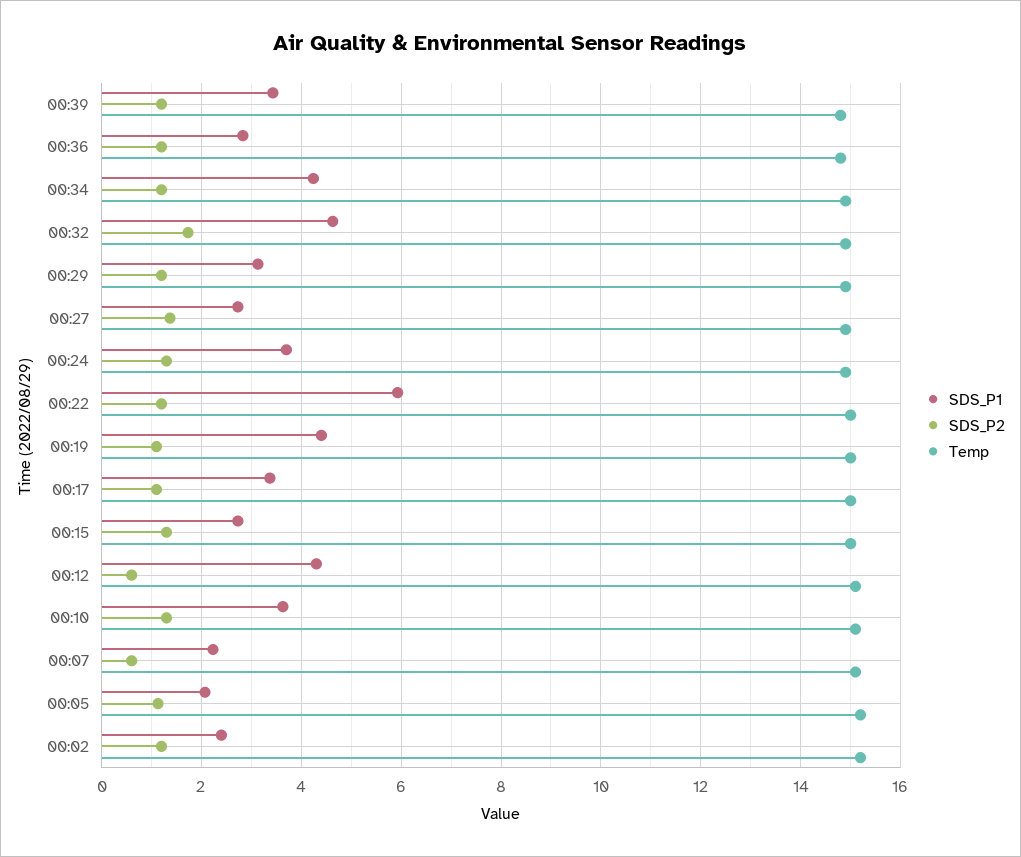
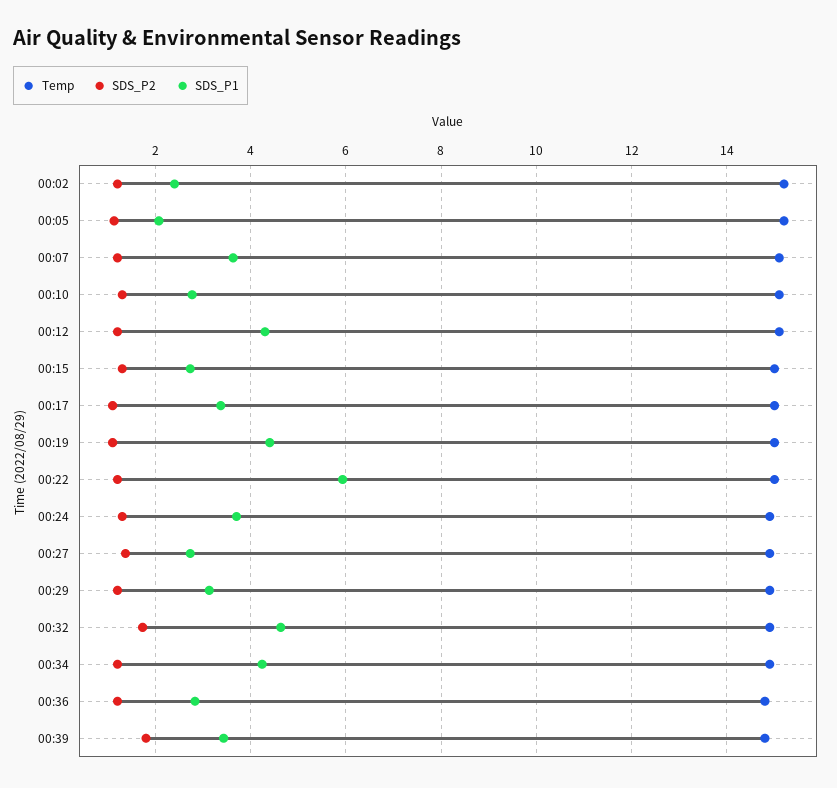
SDS_P2, 00:39: 1.2 -> 1.8
SDS_P2, 00:12: 0.6 -> 1.2
SDS_P1, 00:10: 3.6 -> 2.8
SDS_P1, 00:07: 2.2 -> 3.6
SDS_P2, 00:07: 0.6 -> 1.2

